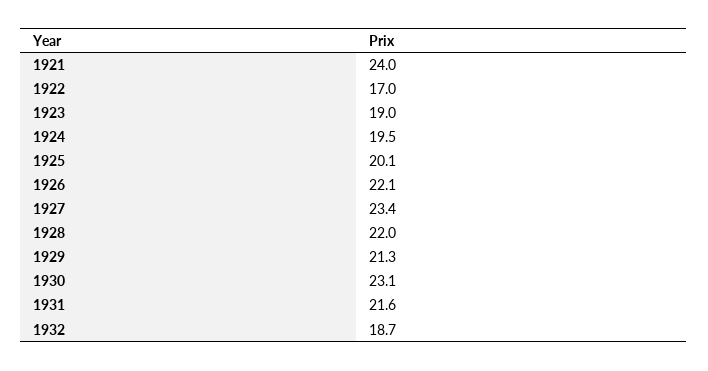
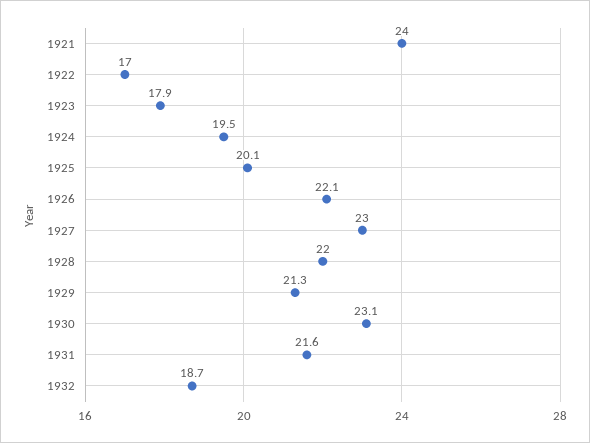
1923: 19 -> 17.9
1927: 23.4 -> 23

